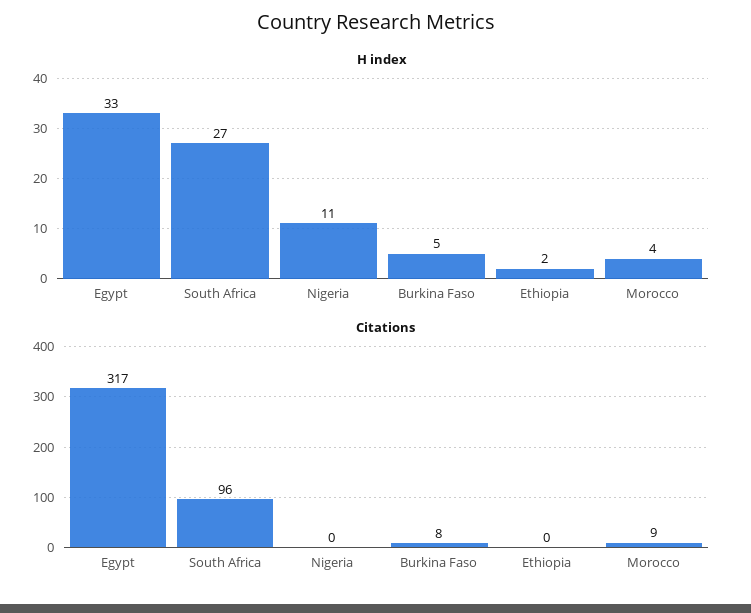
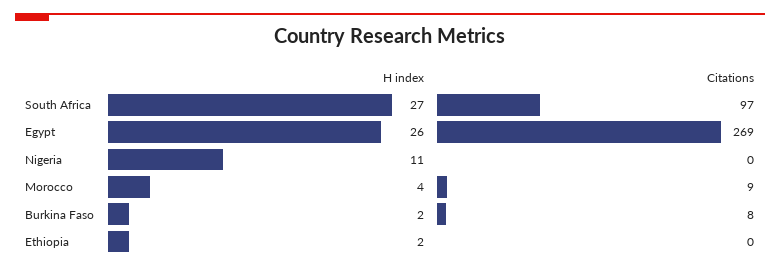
H index, Egypt: 33 -> 26
H index, Burkina Faso: 5 -> 2
Citations, Egypt: 317 -> 269
Citations, South Africa: 96 -> 97

